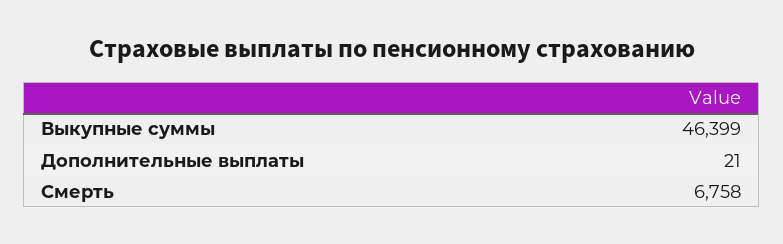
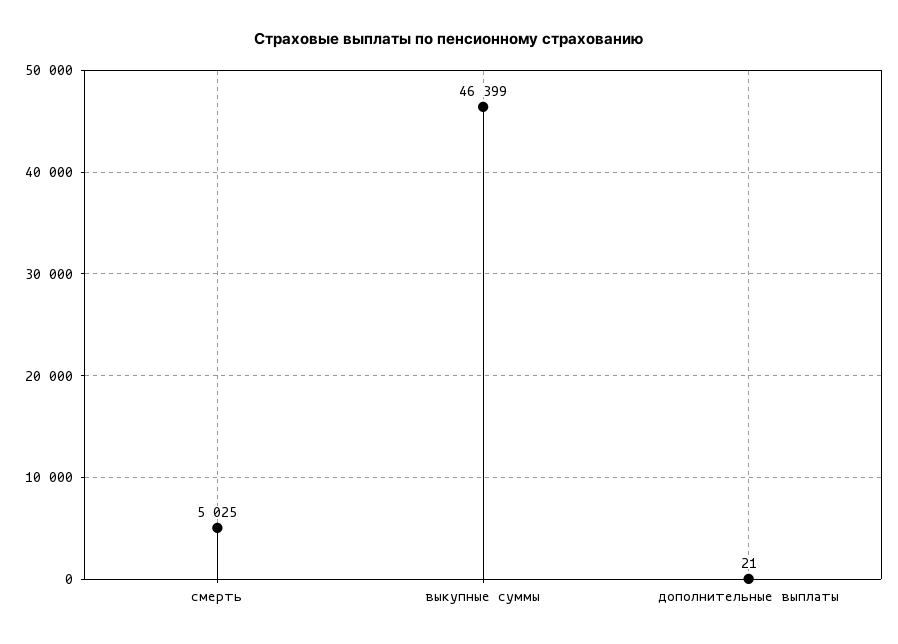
Смерть: 6758 -> 5025

